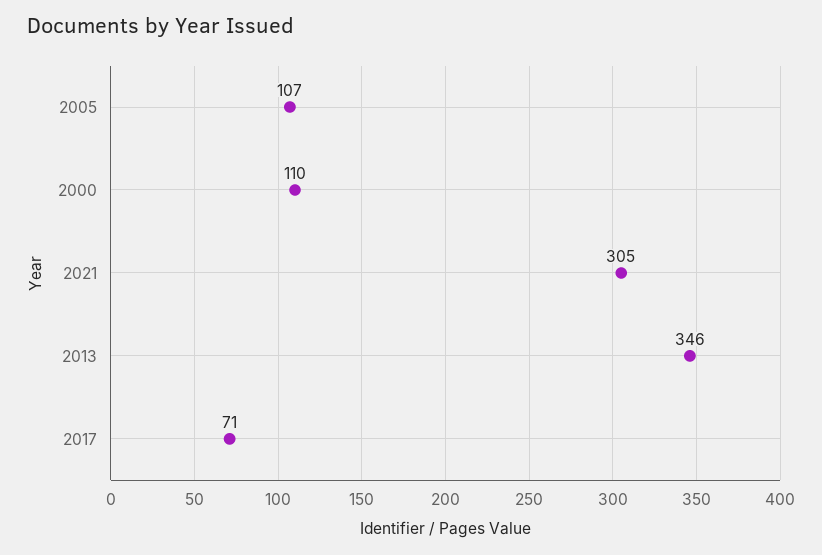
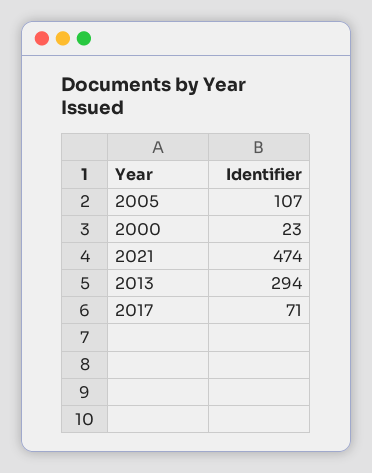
2000: 110 -> 23
2021: 305 -> 474
2013: 346 -> 294

